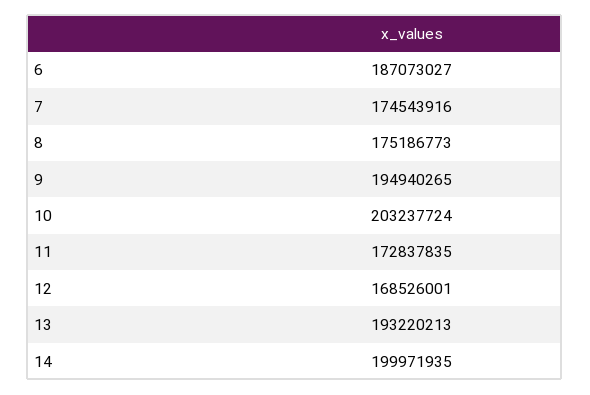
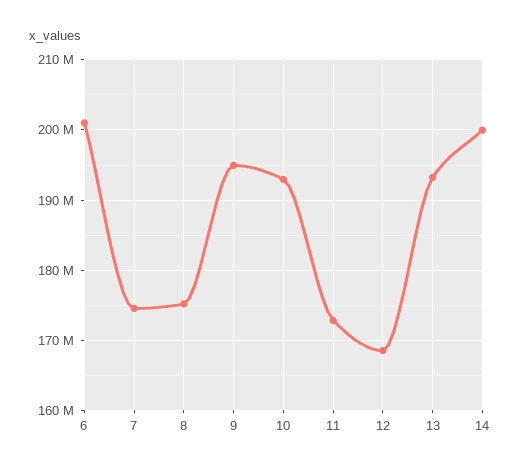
6: 187073027 -> 201000000
10: 203237724 -> 193000000

